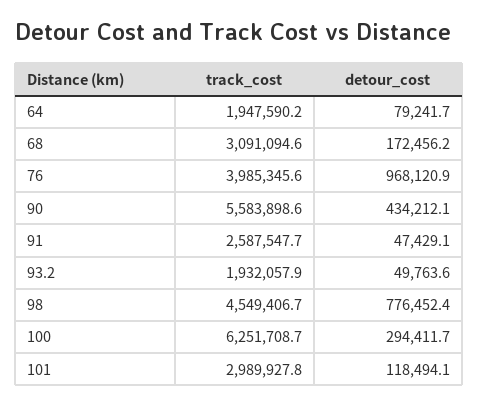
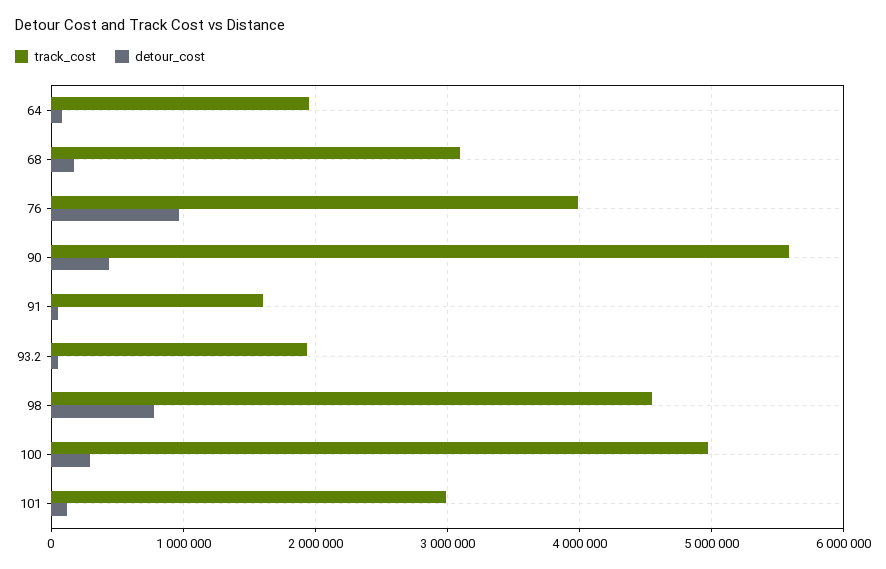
track_cost, 91: 2587547.7 -> 1600000
track_cost, 100: 6251708.7 -> 5000000

